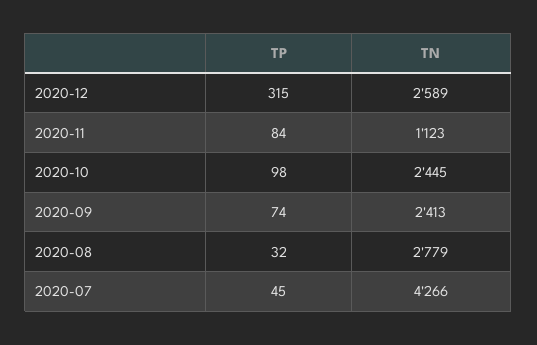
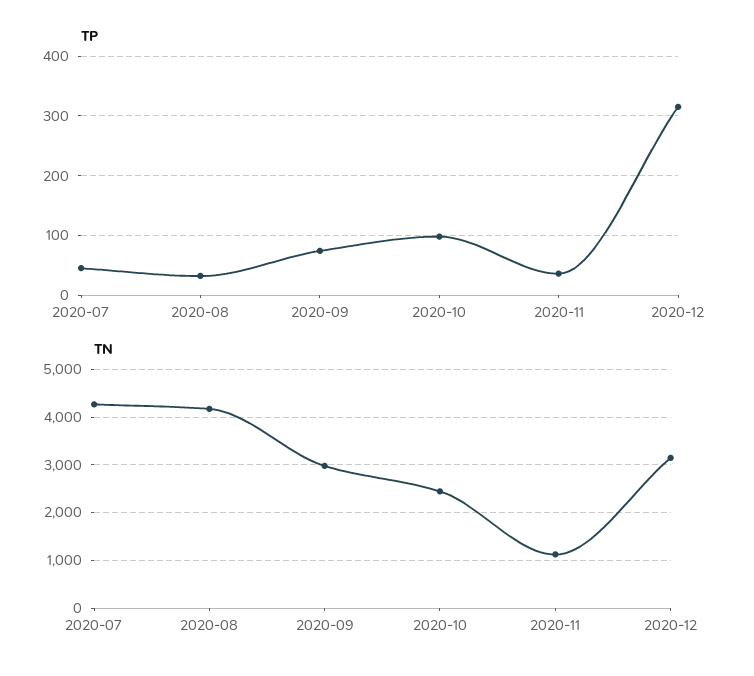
TN, 2020-12: 2589 -> 3200
TP, 2020-11: 84 -> 40
TN, 2020-09: 2413 -> 3000
TN, 2020-08: 2779 -> 4200

